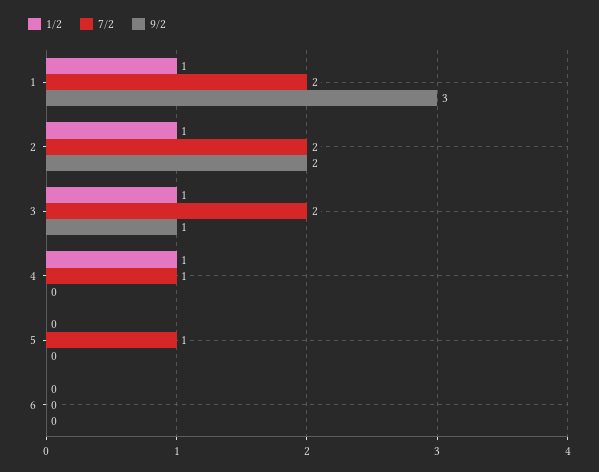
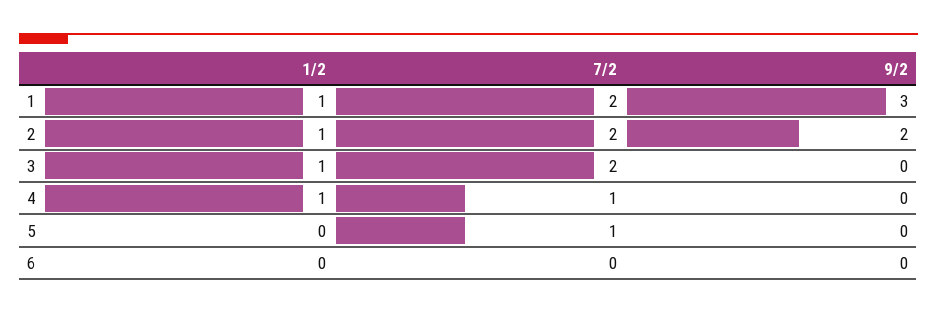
9/2, 3: 1 -> 0

